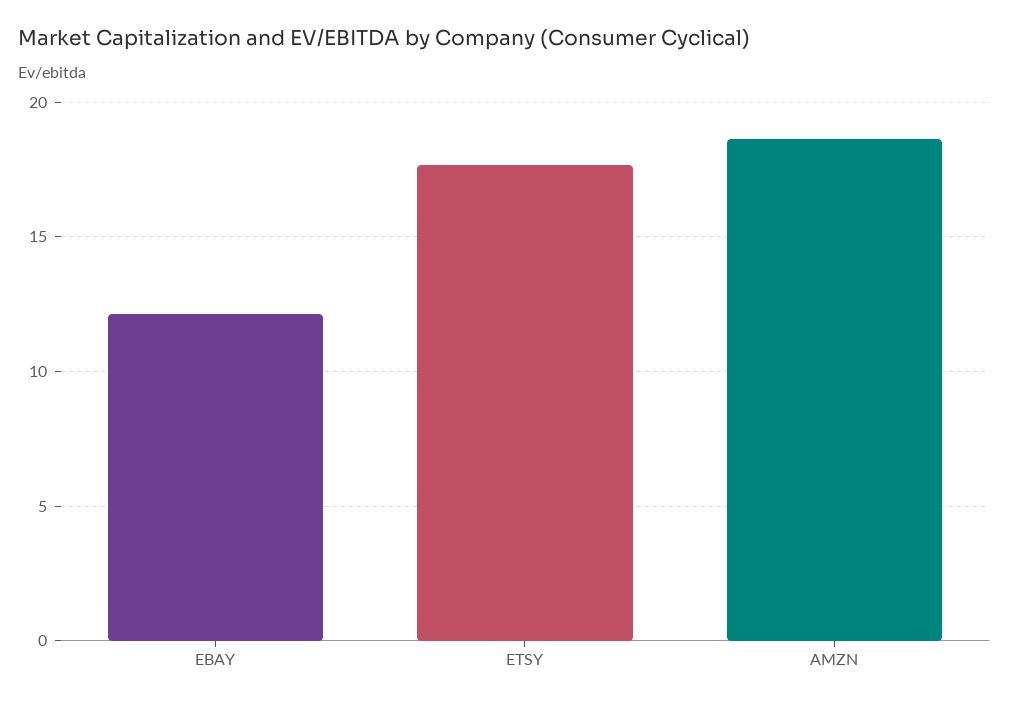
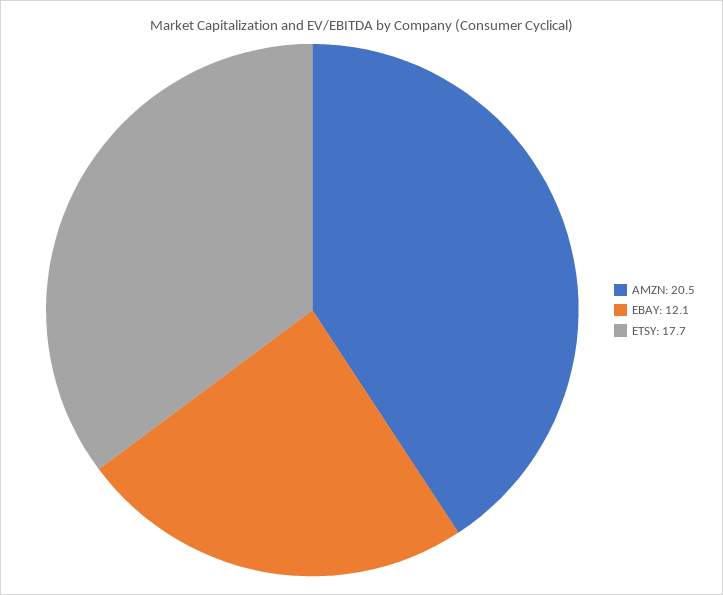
AMZN: 18.5 -> 20.5

